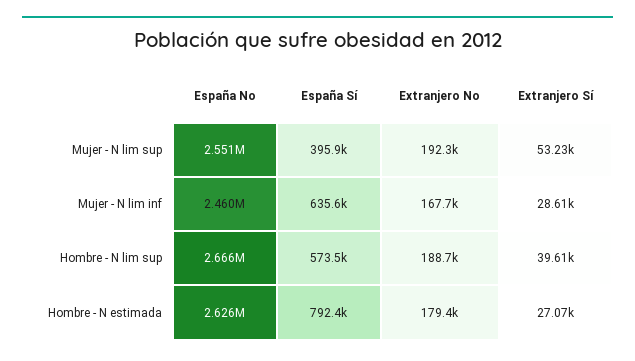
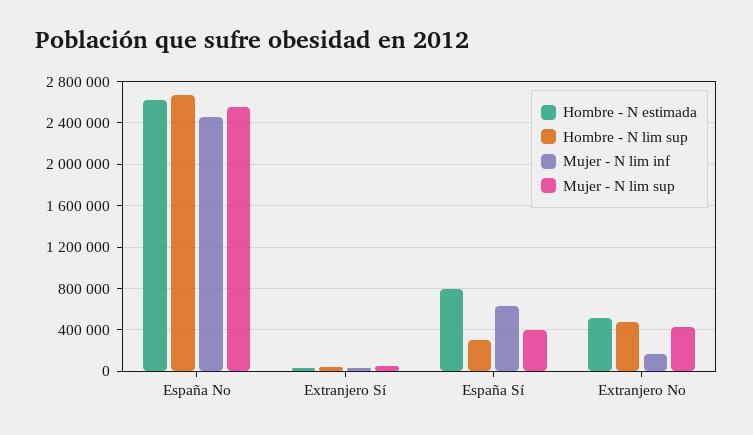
Mujer - N lim sup, Extranjero No: 192300 -> 400000
Hombre - N lim sup, España Sí: 573500 -> 300000
Hombre - N lim sup, Extranjero No: 188700 -> 500000
Hombre - N estimada, Extranjero No: 179400 -> 500000

